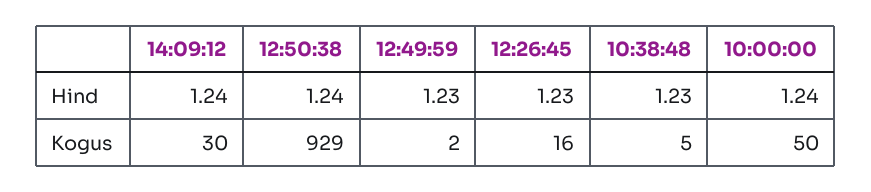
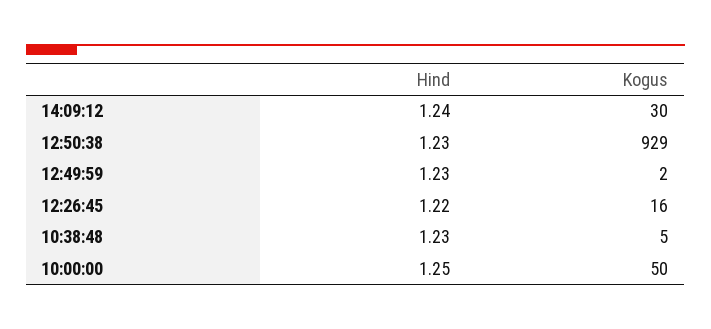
12:50:38, Hind: 1.24 -> 1.23
12:26:45, Hind: 1.23 -> 1.22
10:00:00, Hind: 1.24 -> 1.25

